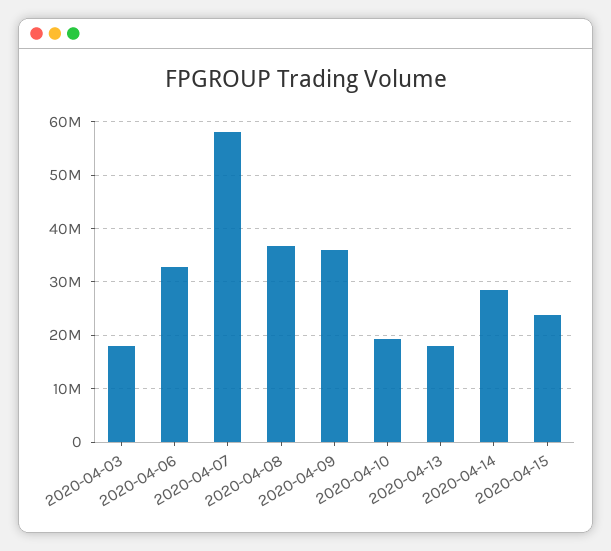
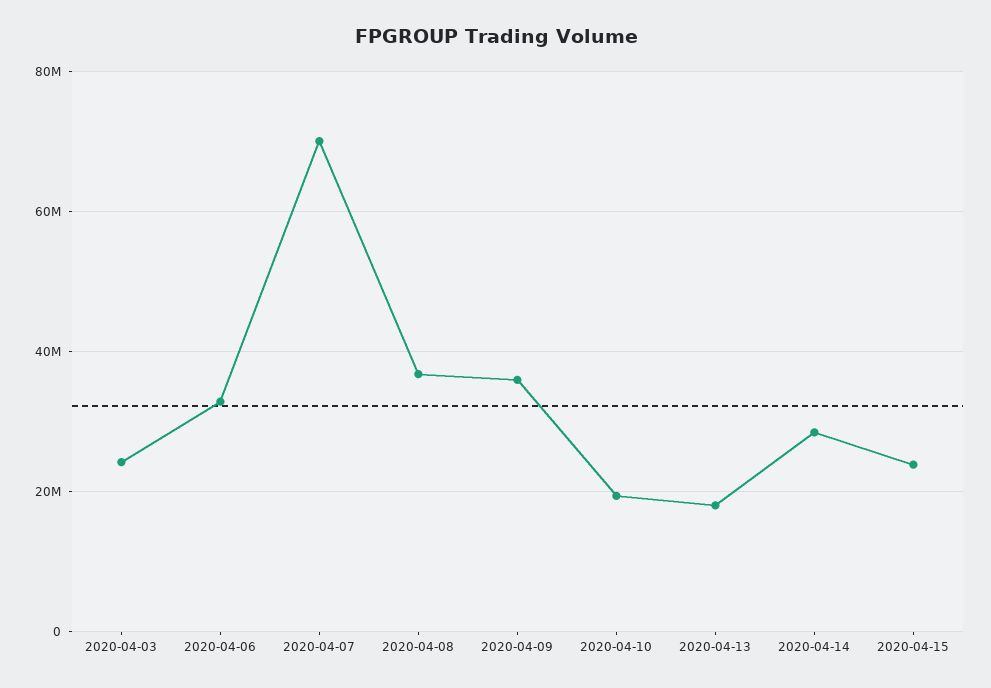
2020-04-03: 18000000 -> 24000000
2020-04-07: 58000000 -> 70000000

